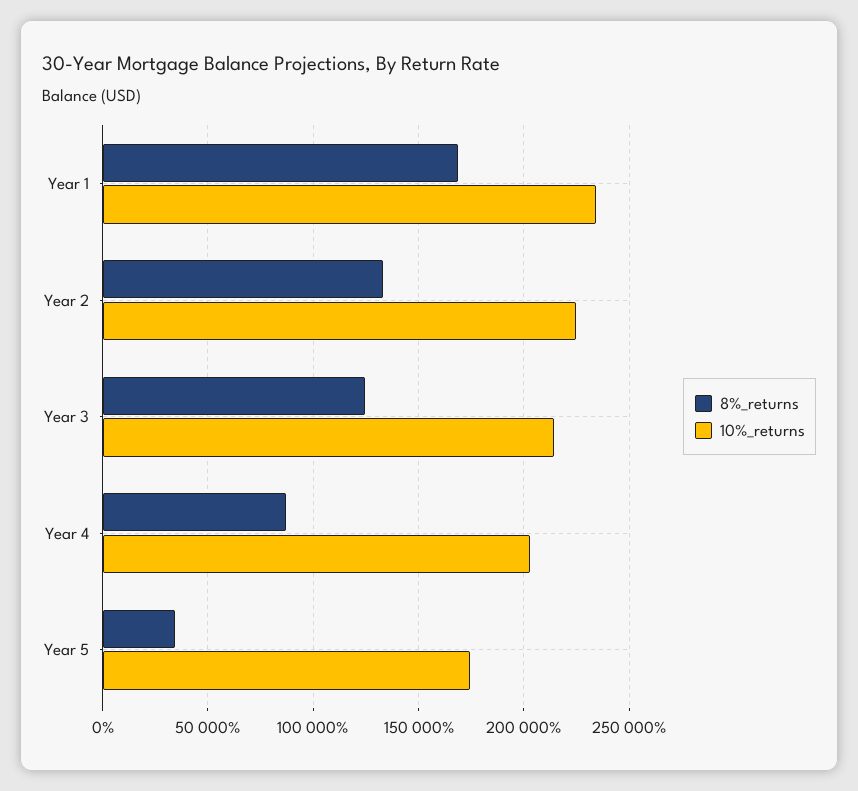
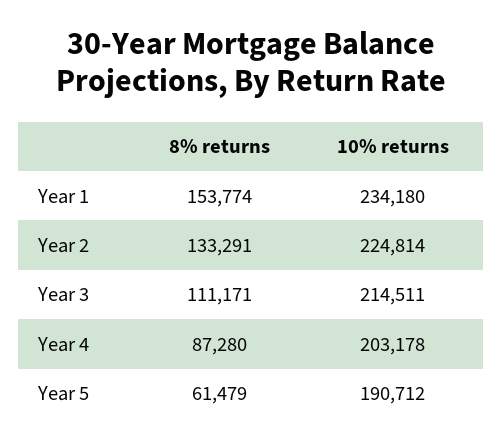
8%_returns, Year 1: 170000 -> 153774
8%_returns, Year 3: 125000 -> 111171
8%_returns, Year 5: 35000 -> 61479
10%_returns, Year 5: 175000 -> 190712

